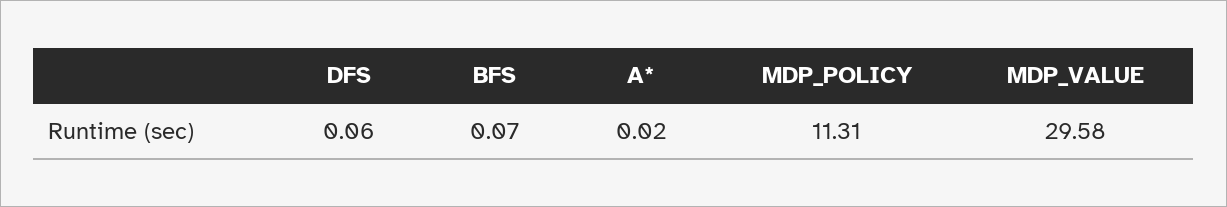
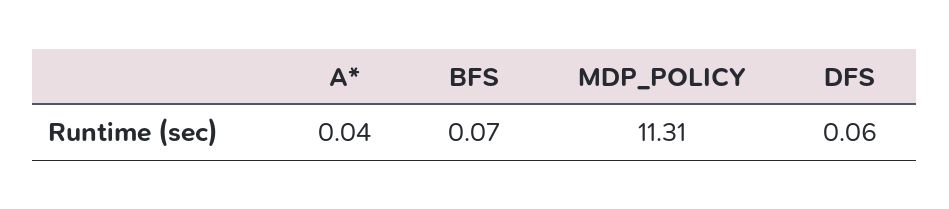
A*: 0.02 -> 0.04
MDP_VALUE: 29.58 -> none

